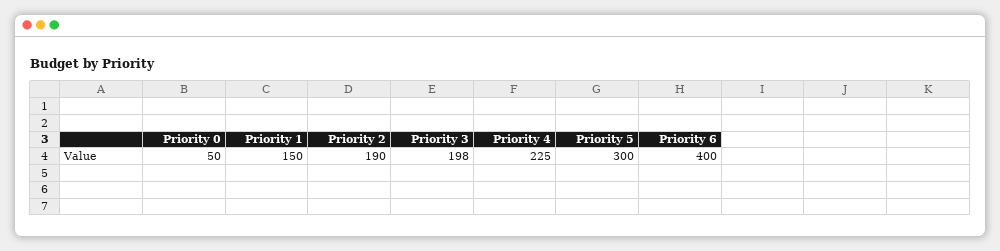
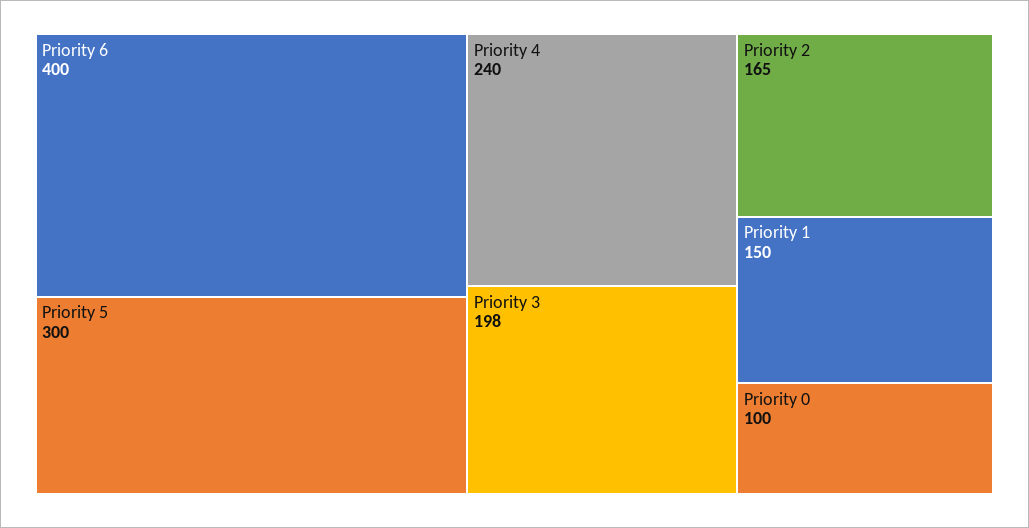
Priority 0: 50 -> 100
Priority 2: 190 -> 165
Priority 4: 225 -> 240

